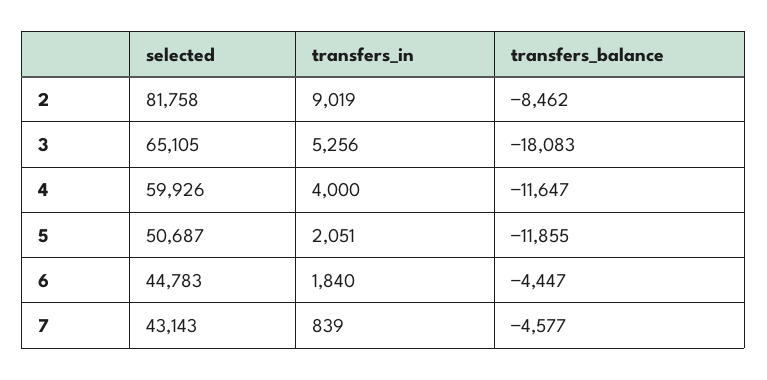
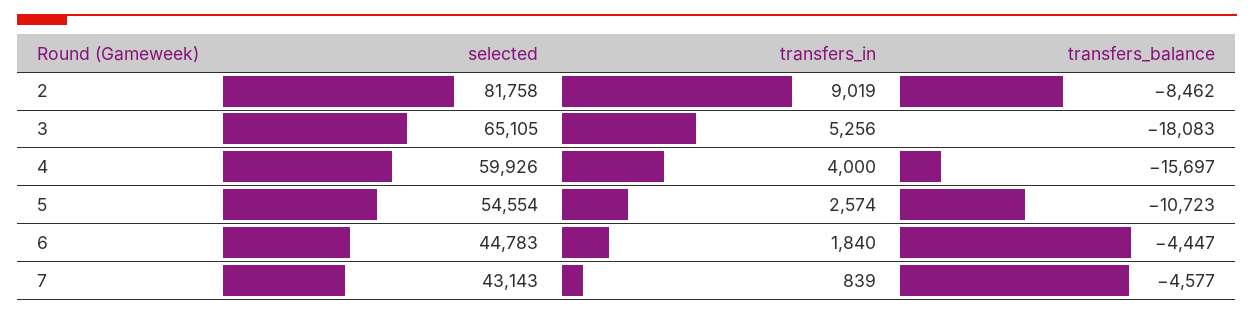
transfers_balance, 4: -11647 -> -15697
selected, 5: 50687 -> 54554
transfers_in, 5: 2051 -> 2574
transfers_balance, 5: -11855 -> -10723

